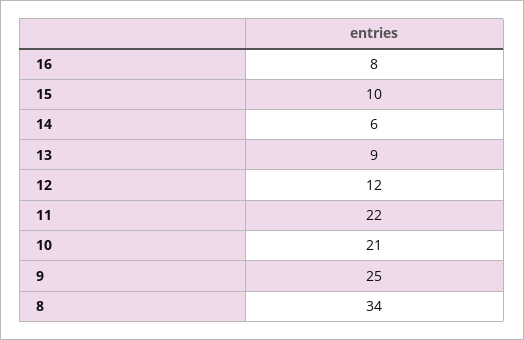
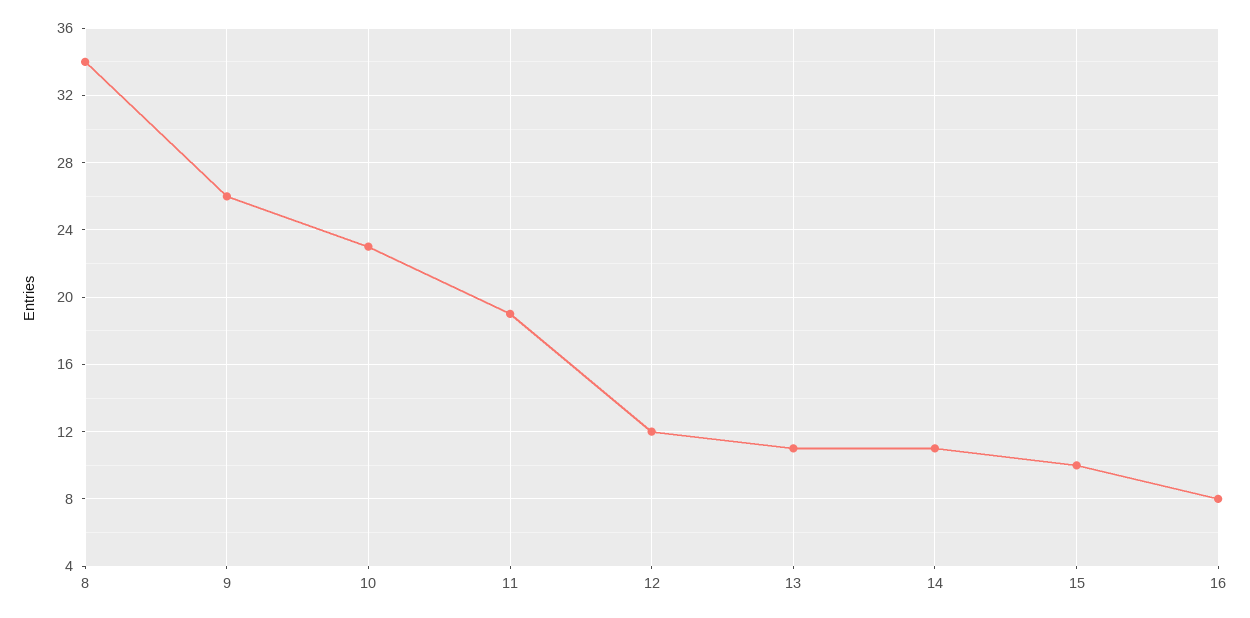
14: 6 -> 11
13: 9 -> 11
11: 22 -> 19
10: 21 -> 23
9: 25 -> 26

